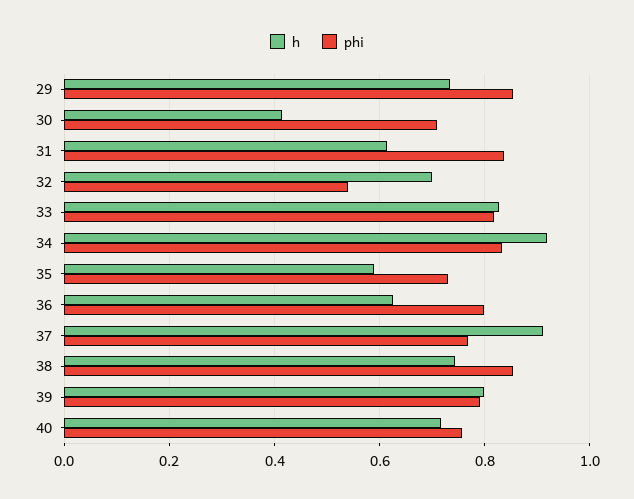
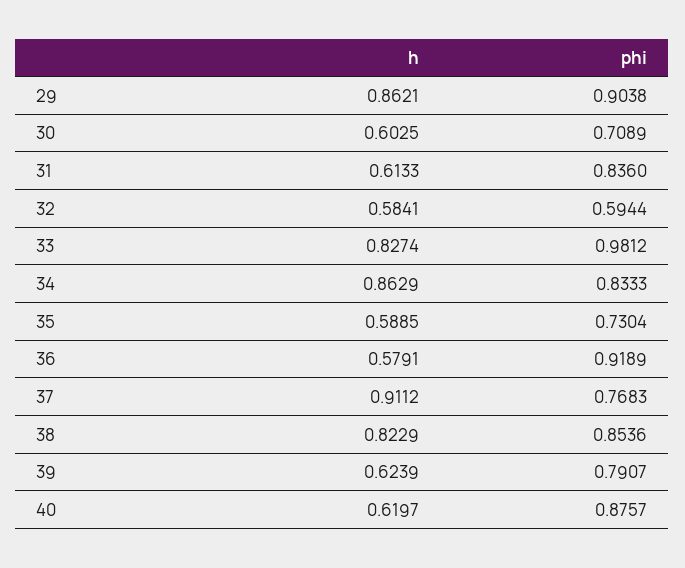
h, 29: 0.74 -> 0.8621
phi, 29: 0.86 -> 0.9038
h, 30: 0.42 -> 0.6025
h, 32: 0.7 -> 0.5841
phi, 32: 0.54 -> 0.5944
phi, 33: 0.82 -> 0.9812
h, 34: 0.92 -> 0.8629
h, 36: 0.62 -> 0.5791
phi, 36: 0.8 -> 0.9189
h, 38: 0.74 -> 0.8229
h, 39: 0.8 -> 0.6239
h, 40: 0.72 -> 0.6197
phi, 40: 0.76 -> 0.8757

